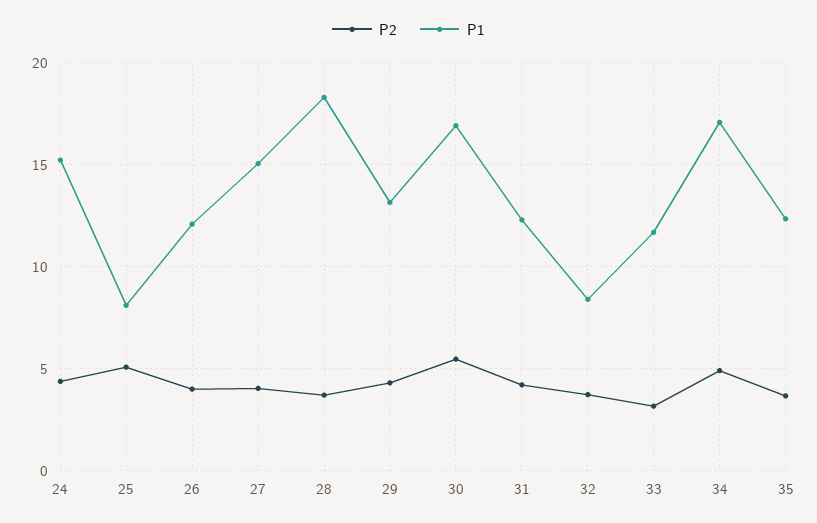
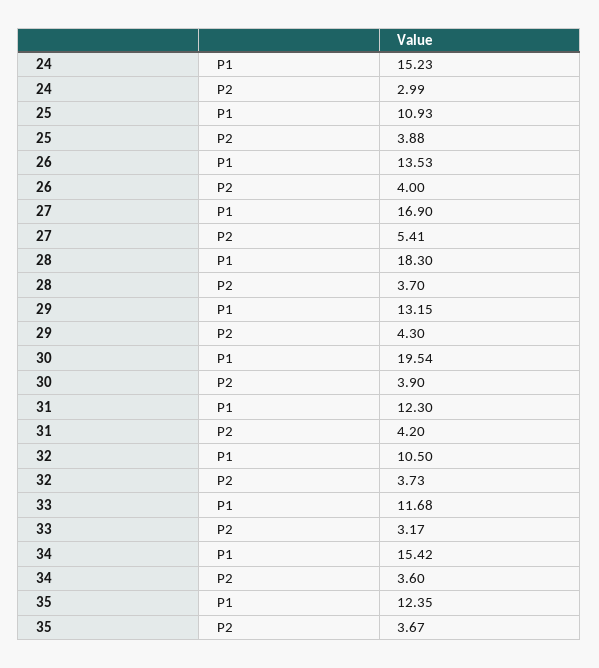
P2, 24: 4.5 -> 2.99
P2, 25: 5 -> 3.88
P1, 25: 8 -> 10.93
P1, 26: 12 -> 13.53
P2, 27: 4 -> 5.41
P1, 27: 15 -> 16.9
P2, 30: 5.5 -> 3.9
P1, 30: 17 -> 19.54
P1, 32: 8.5 -> 10.5
P2, 34: 5 -> 3.6
P1, 34: 17 -> 15.42

